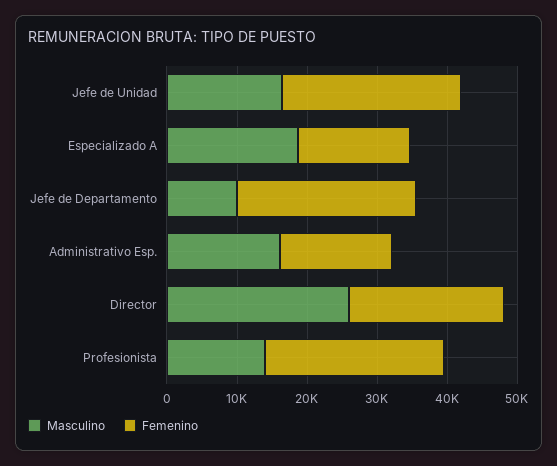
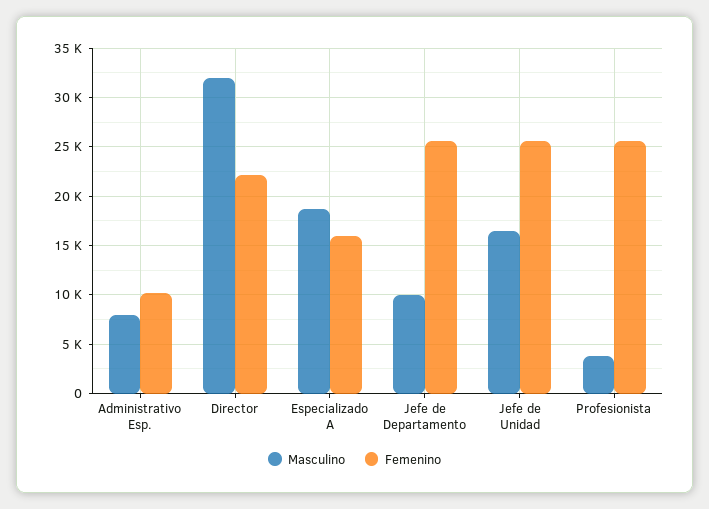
Masculino, Administrativo Esp.: 16000 -> 8000
Femenino, Administrativo Esp.: 16000 -> 10000
Masculino, Director: 26000 -> 32000
Masculino, Profesionista: 14000 -> 4000

